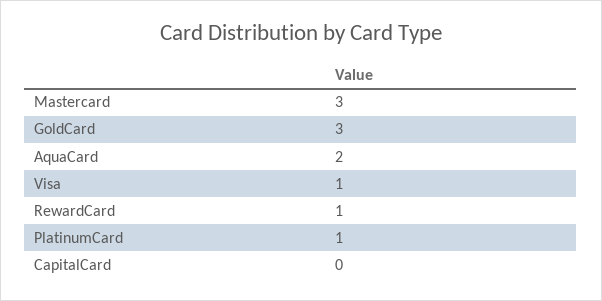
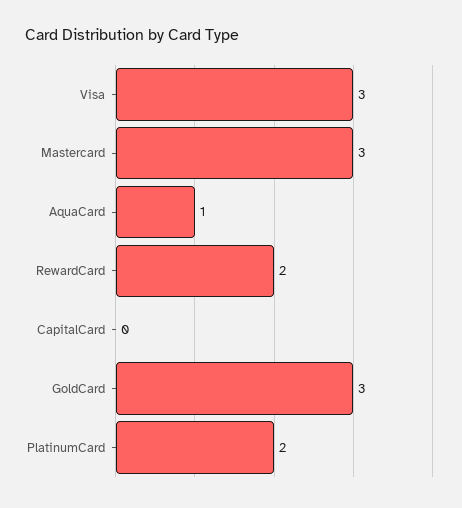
AquaCard: 2 -> 1
Visa: 1 -> 3
RewardCard: 1 -> 2
PlatinumCard: 1 -> 2

